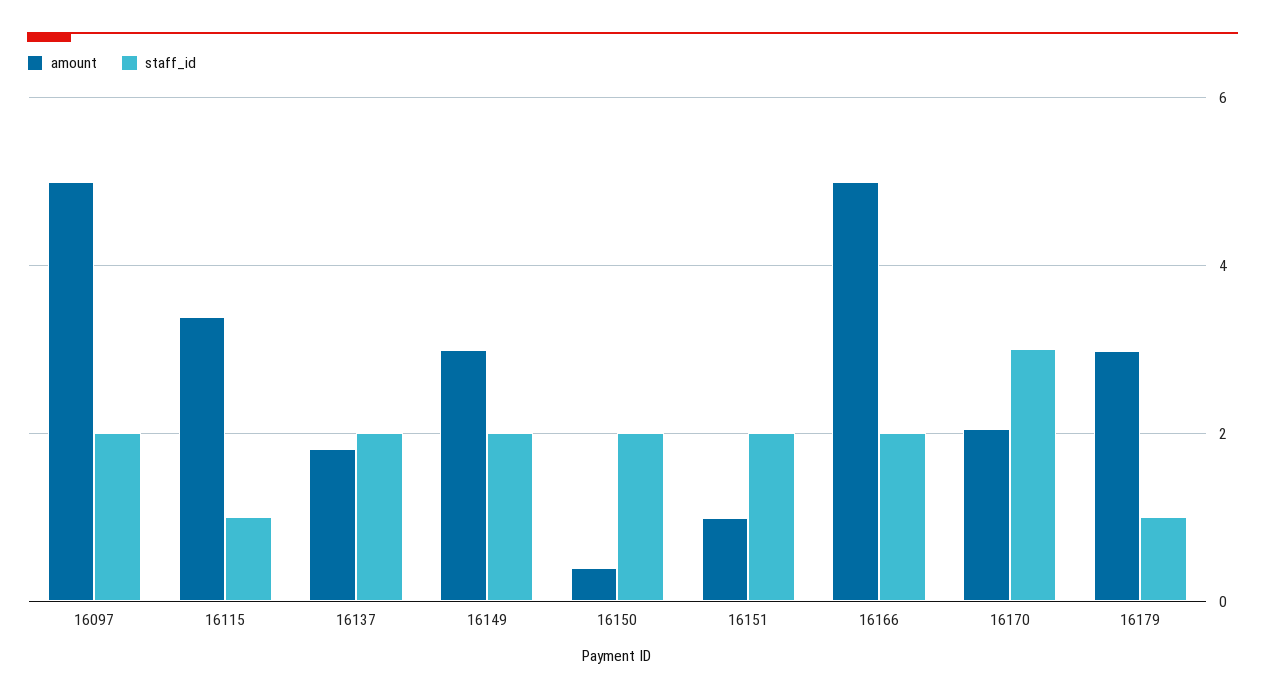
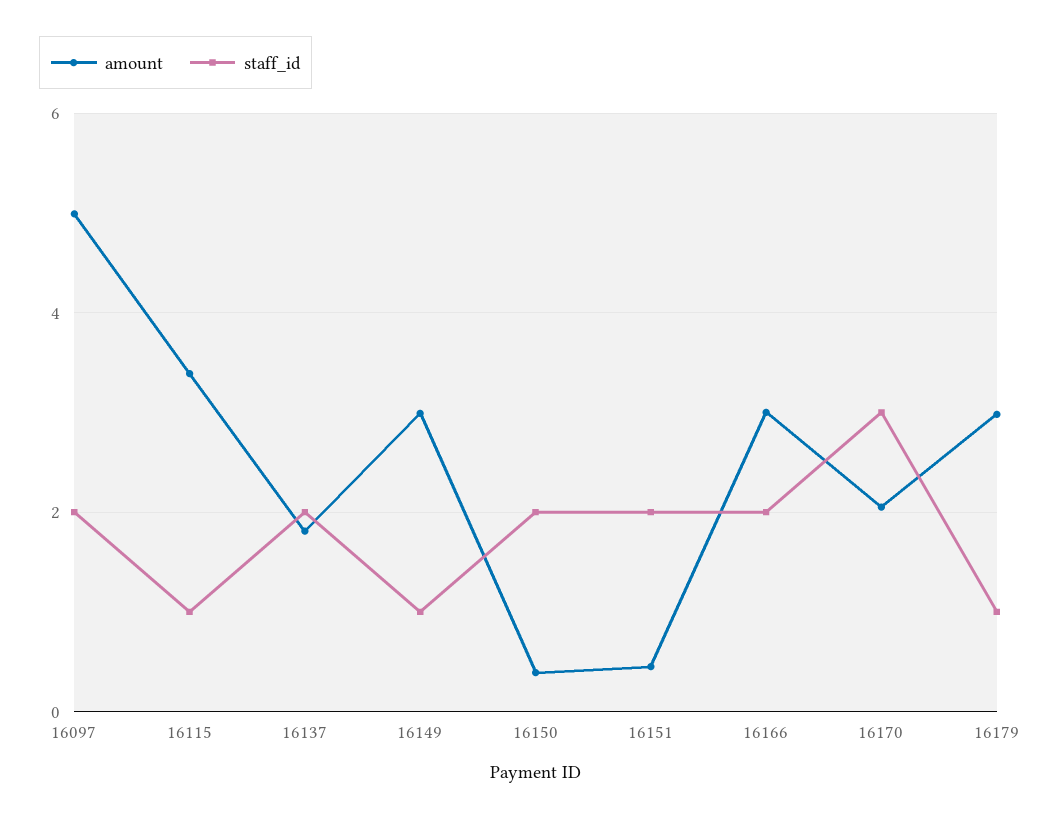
staff_id, 16149: 2 -> 1
amount, 16151: 1 -> 0.4
amount, 16166: 5 -> 3

